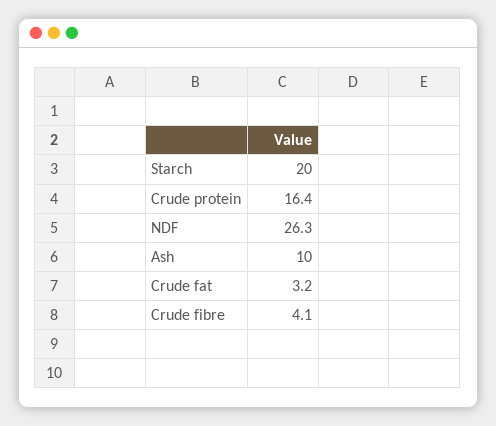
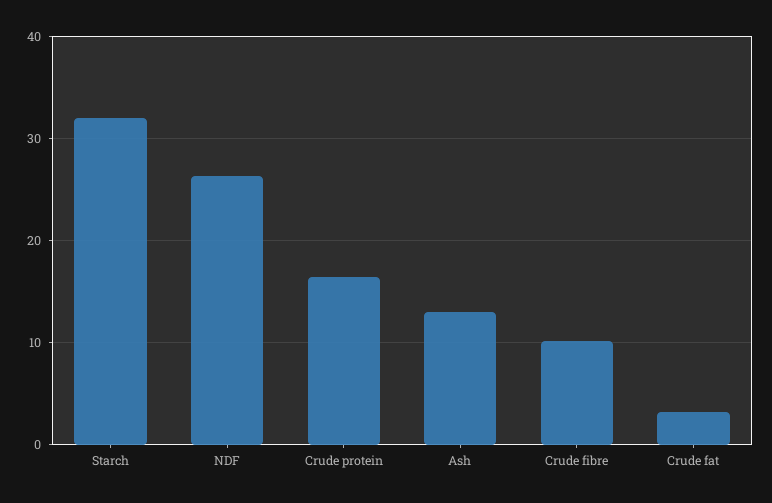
Starch: 20 -> 32
Ash: 10 -> 13
Crude fibre: 4.1 -> 10

